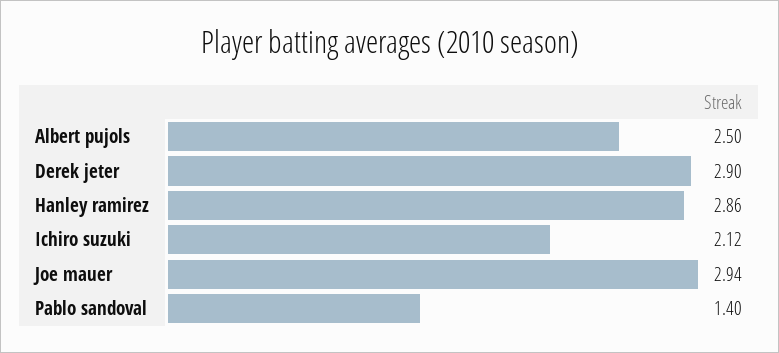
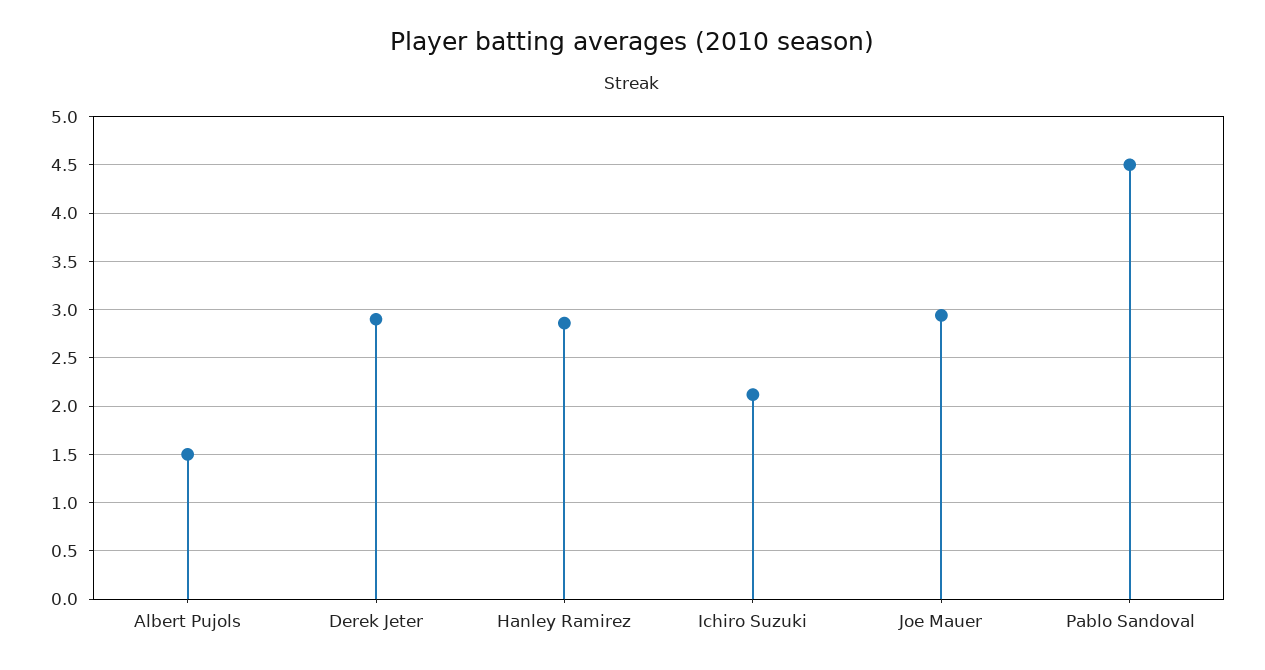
Albert pujols: 2.5 -> 1.5
Pablo sandoval: 1.4 -> 4.5

